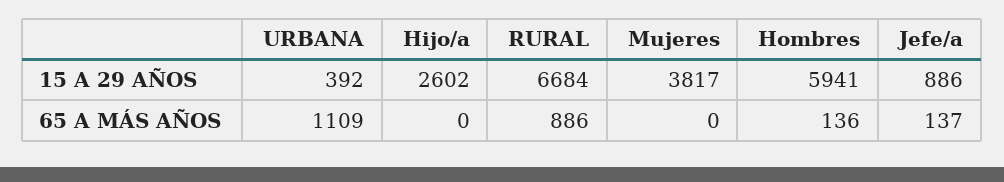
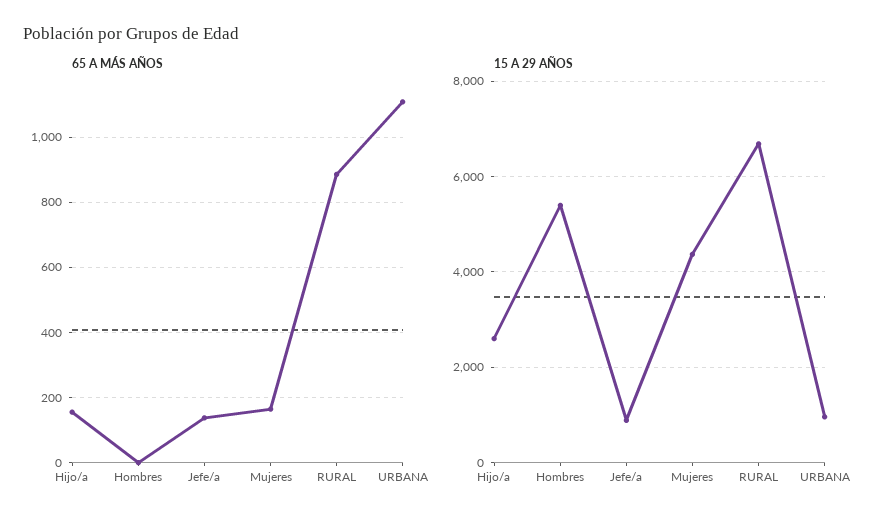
15 A 29 AÑOS, URBANA: 392 -> 1000
15 A 29 AÑOS, Mujeres: 3817 -> 4400
15 A 29 AÑOS, Hombres: 5941 -> 5400
65 A MÁS AÑOS, Hijo/a: 0 -> 160
65 A MÁS AÑOS, Mujeres: 0 -> 160
65 A MÁS AÑOS, Hombres: 136 -> 0

